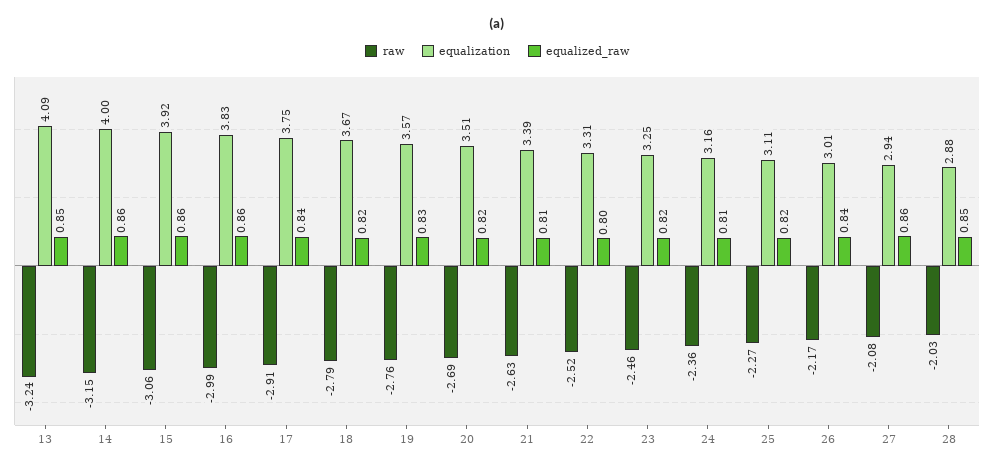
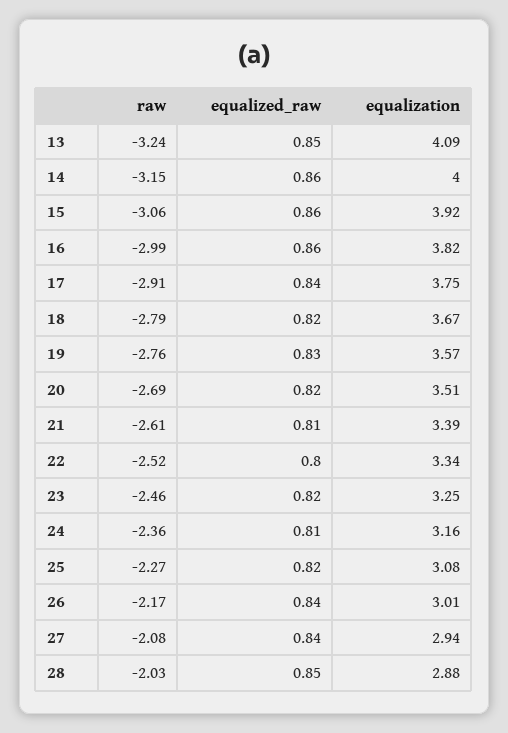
equalization, 16: 3.83 -> 3.82
raw, 21: -2.63 -> -2.61
equalization, 22: 3.31 -> 3.34
equalization, 25: 3.11 -> 3.08
equalized_raw, 27: 0.86 -> 0.84

